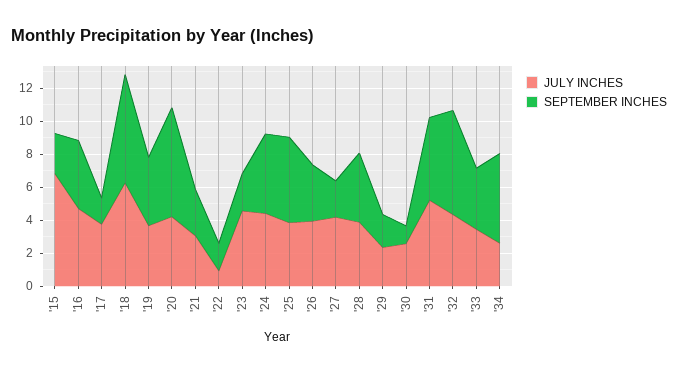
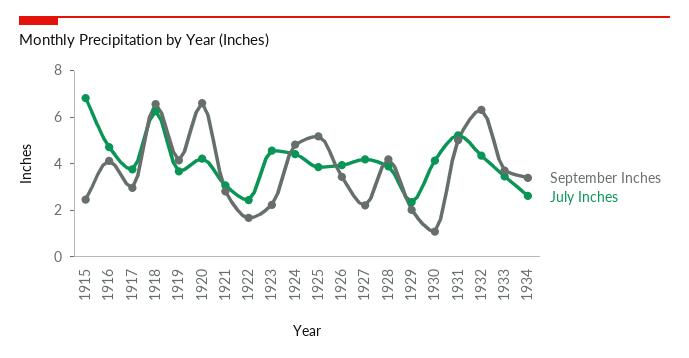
SEPTEMBER INCHES, '17: 1.5 -> 3
JULY INCHES, '22: 1 -> 2.5
JULY INCHES, '30: 2.5 -> 4
SEPTEMBER INCHES, '34: 5.5 -> 3.5

